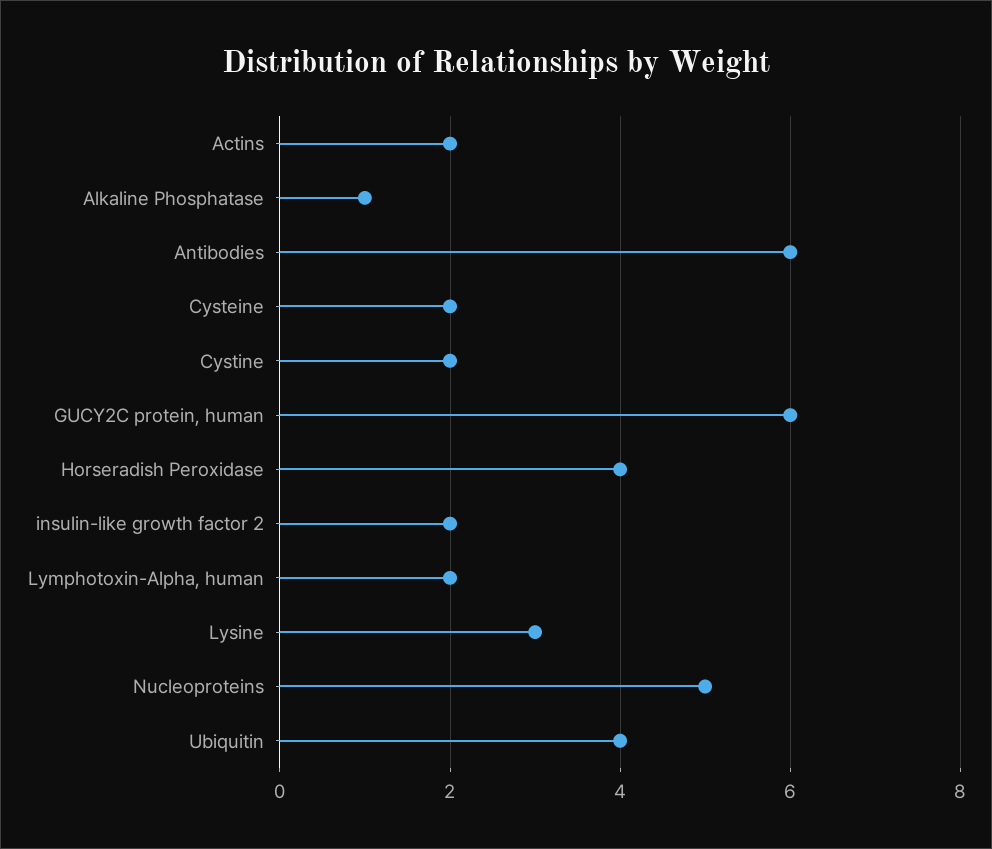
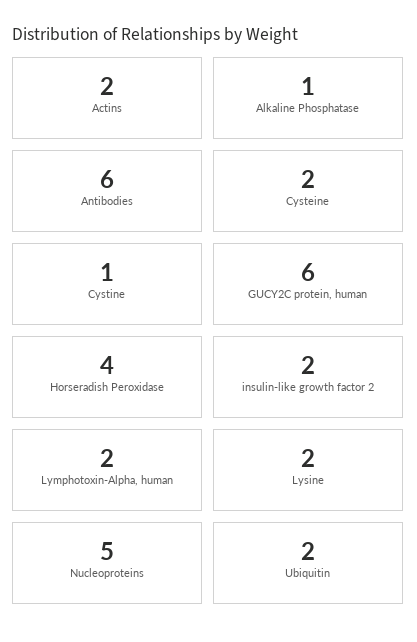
Cystine: 2 -> 1
Lysine: 3 -> 2
Ubiquitin: 4 -> 2

